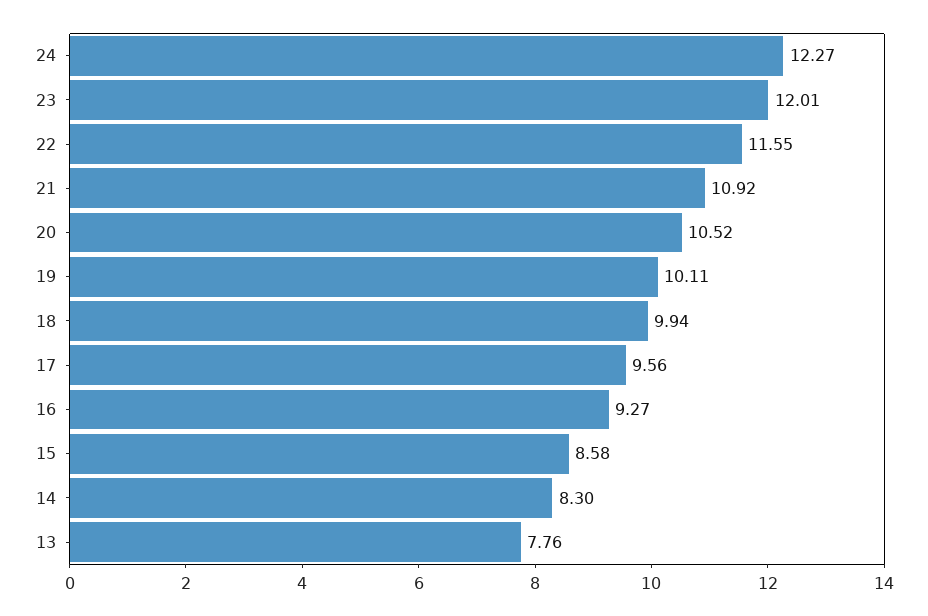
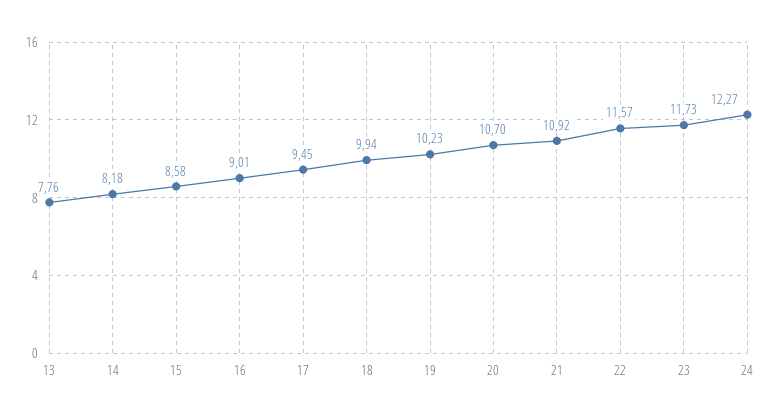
23: 12.01 -> 11.73
22: 11.55 -> 11.57
20: 10.52 -> 10.7
19: 10.11 -> 10.23
17: 9.56 -> 9.45
16: 9.27 -> 9.01
14: 8.3 -> 8.18

